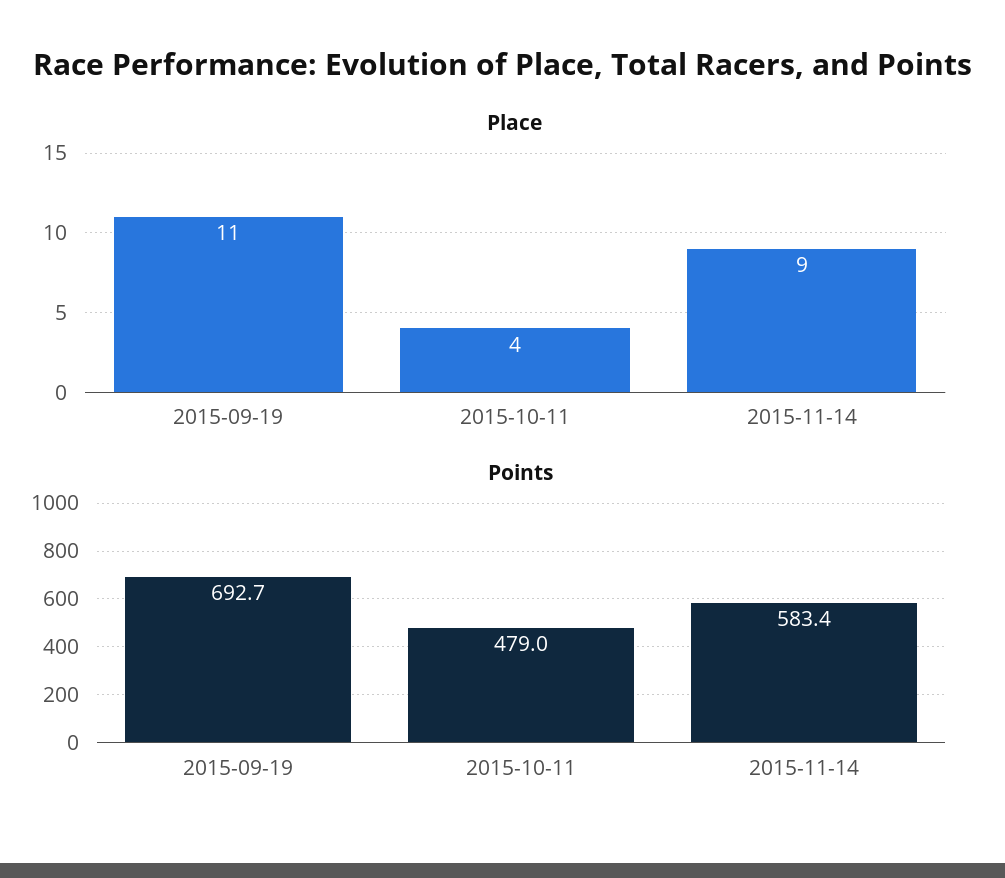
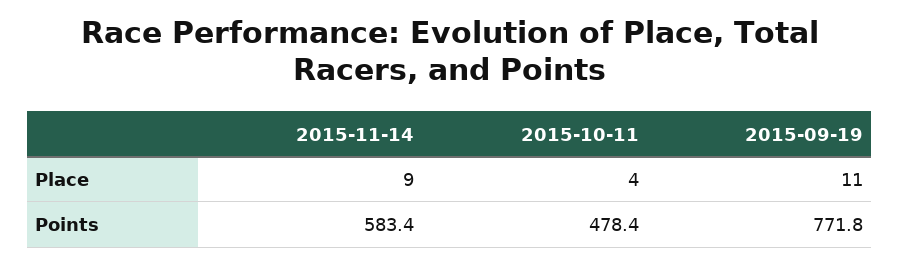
Points, 2015-09-19: 692.7 -> 771.8
Points, 2015-10-11: 479 -> 478.4

